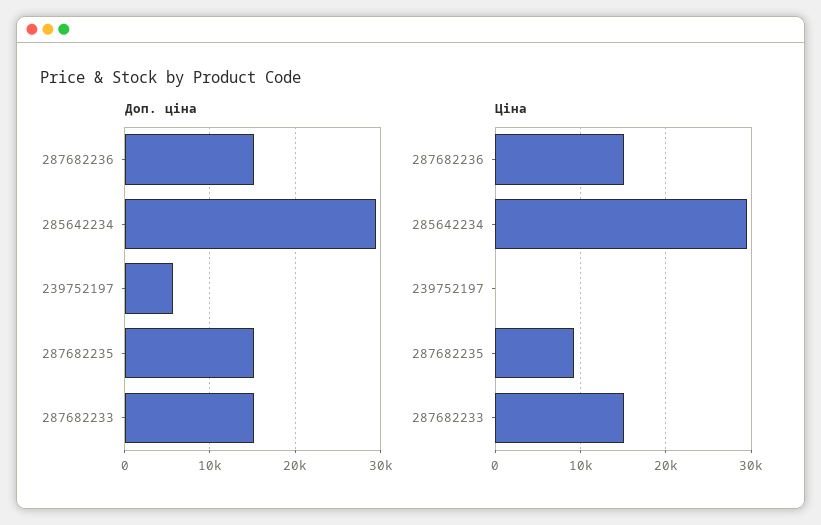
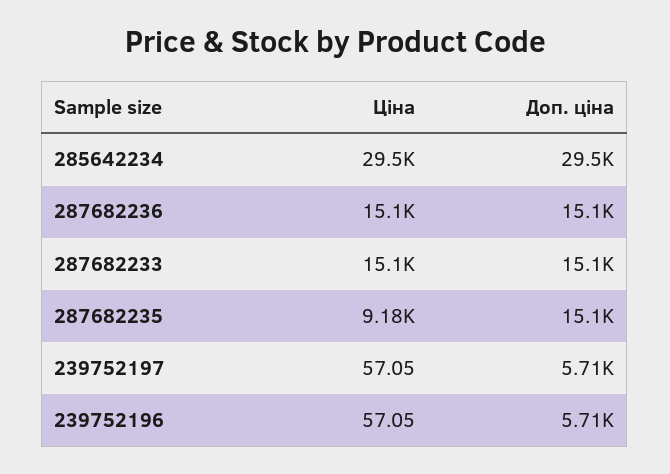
Ціна, 239752196: none -> 57.05
Доп. ціна, 239752196: none -> 5710

